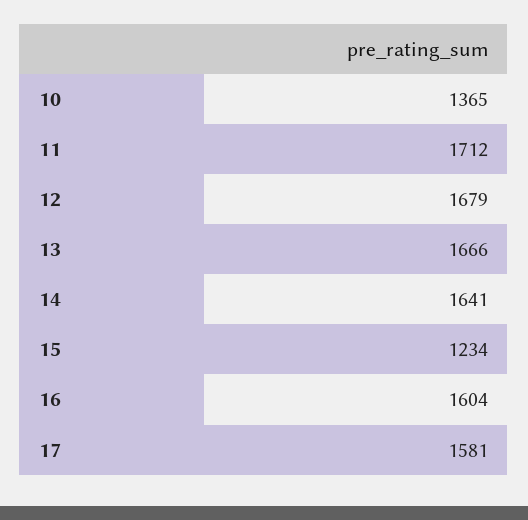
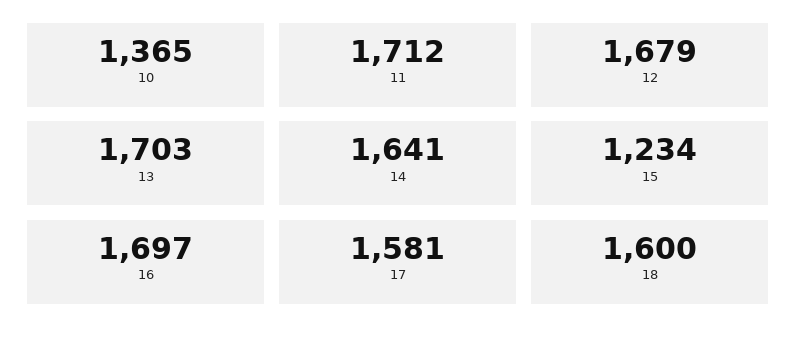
13: 1666 -> 1703
16: 1604 -> 1697
18: none -> 1600

